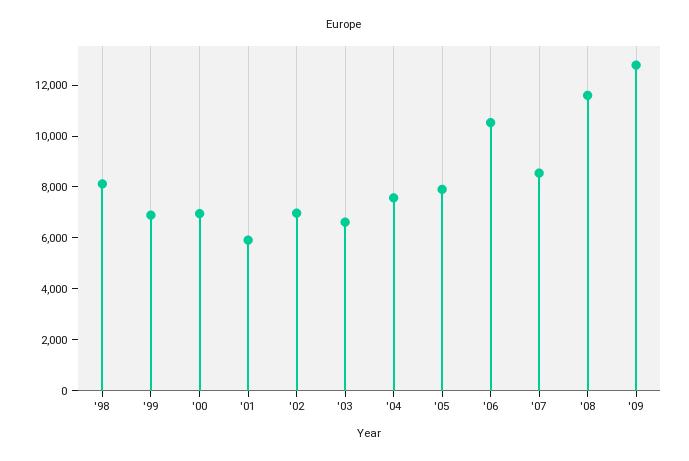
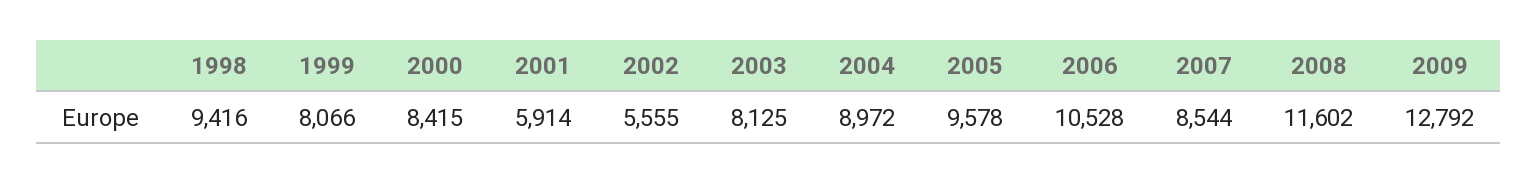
'98: 8000 -> 9416
'99: 7000 -> 8066
'00: 7000 -> 8415
'02: 7000 -> 5555
'03: 6500 -> 8125
'04: 7500 -> 8972
'05: 8000 -> 9578

